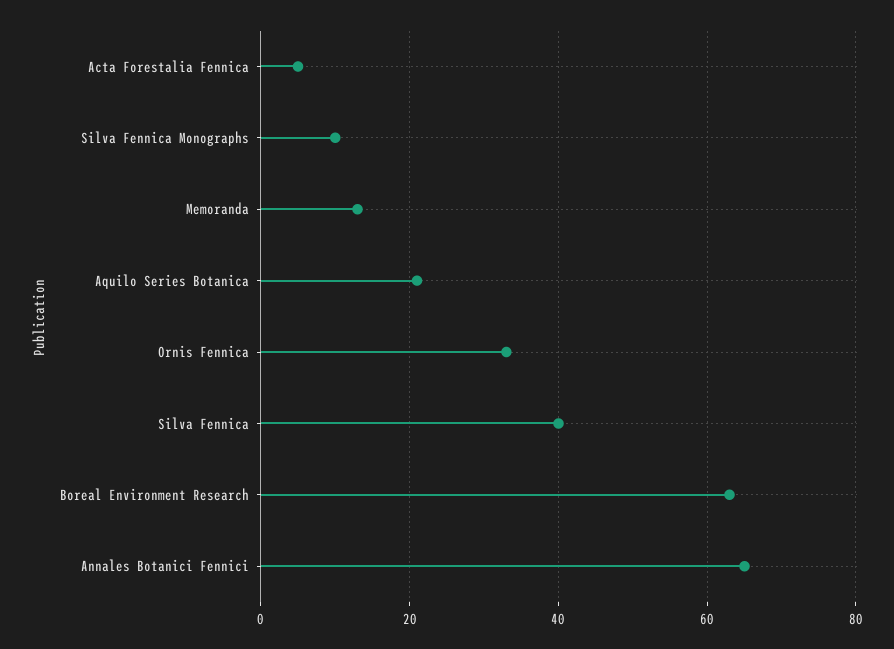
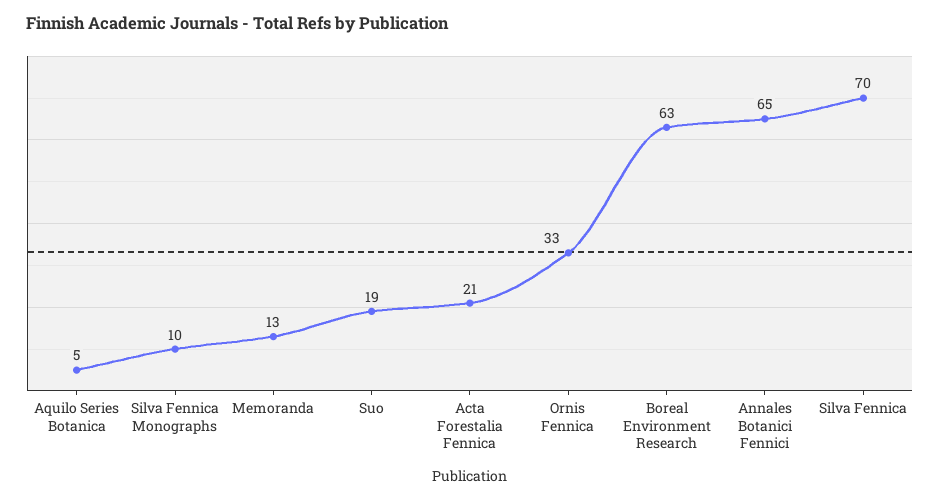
Acta Forestalia Fennica: 5 -> 21
Aquilo Series Botanica: 20 -> 5
Silva Fennica: 40 -> 70
Suo: none -> 19

